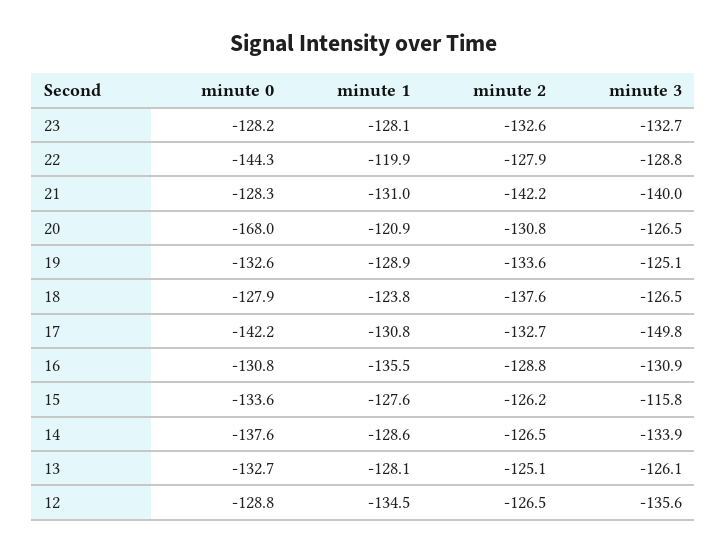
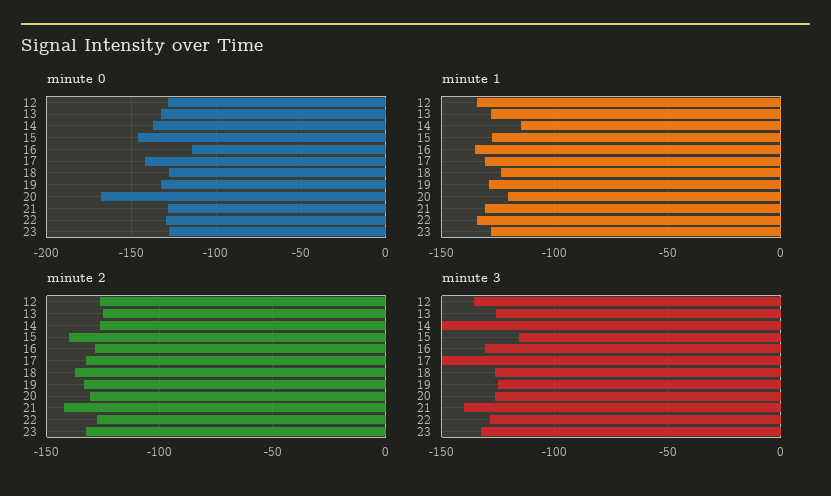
minute 0, 22: -144.3 -> -130
minute 1, 22: -119.9 -> -135
minute 0, 16: -130.8 -> -115
minute 0, 15: -133.6 -> -145
minute 2, 15: -126.2 -> -140
minute 1, 14: -128.6 -> -115
minute 3, 14: -133.9 -> -150

